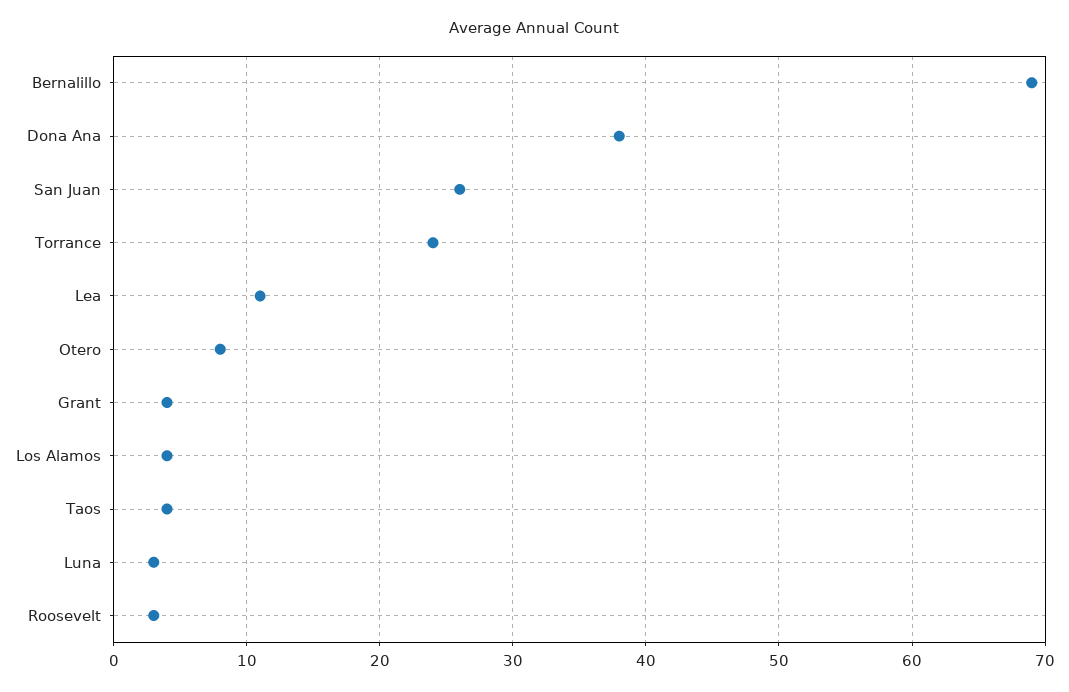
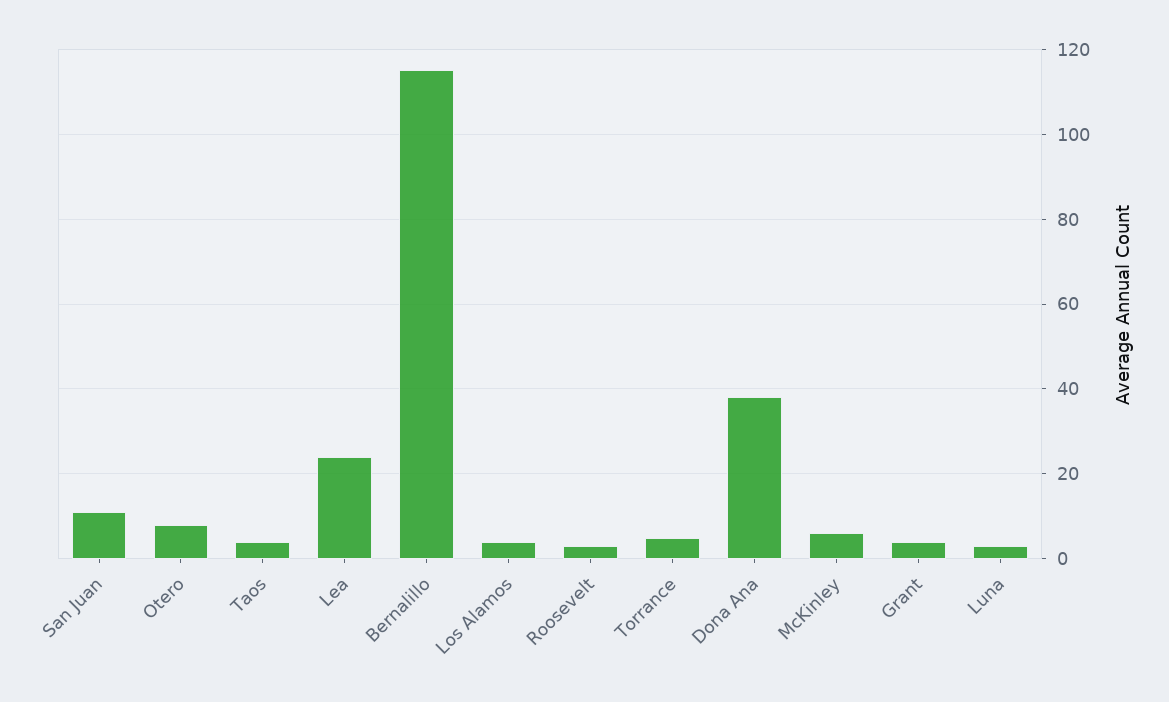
Bernalillo: 69 -> 115
San Juan: 26 -> 10
Torrance: 24 -> 5
Lea: 11 -> 25
McKinley: none -> 5

